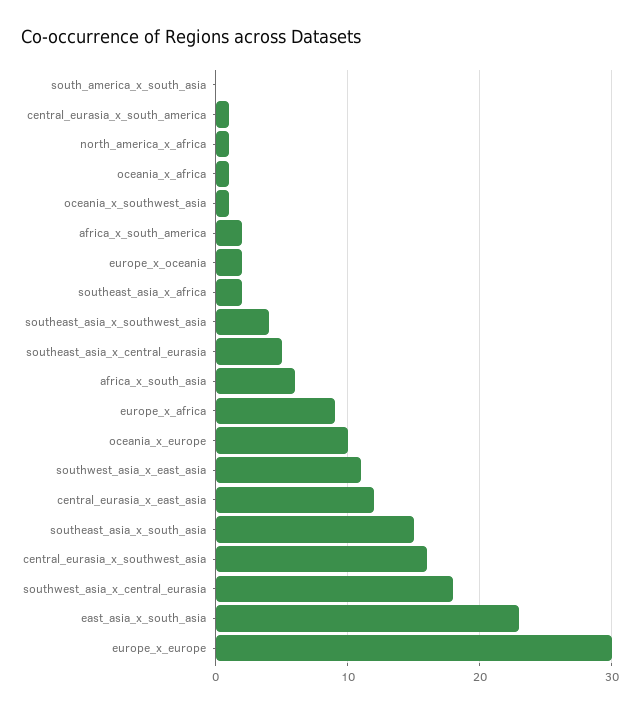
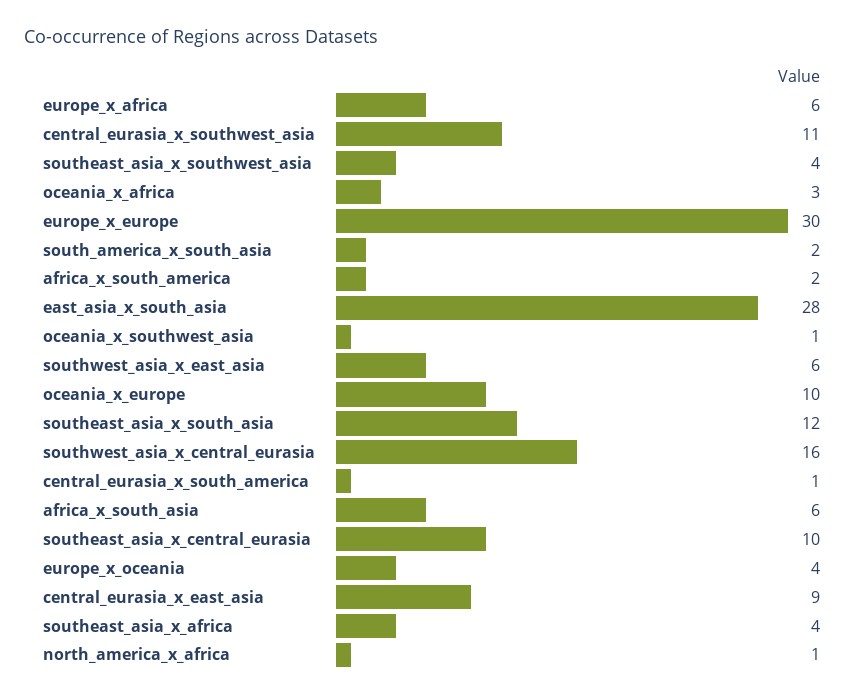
south_america_x_south_asia: 0 -> 2
oceania_x_africa: 1 -> 3
europe_x_oceania: 2 -> 4
southeast_asia_x_africa: 2 -> 4
southeast_asia_x_central_eurasia: 5 -> 10
europe_x_africa: 9 -> 6
southwest_asia_x_east_asia: 11 -> 6
central_eurasia_x_east_asia: 12 -> 9
southeast_asia_x_south_asia: 15 -> 12
central_eurasia_x_southwest_asia: 16 -> 11
southwest_asia_x_central_eurasia: 18 -> 16
east_asia_x_south_asia: 23 -> 28

